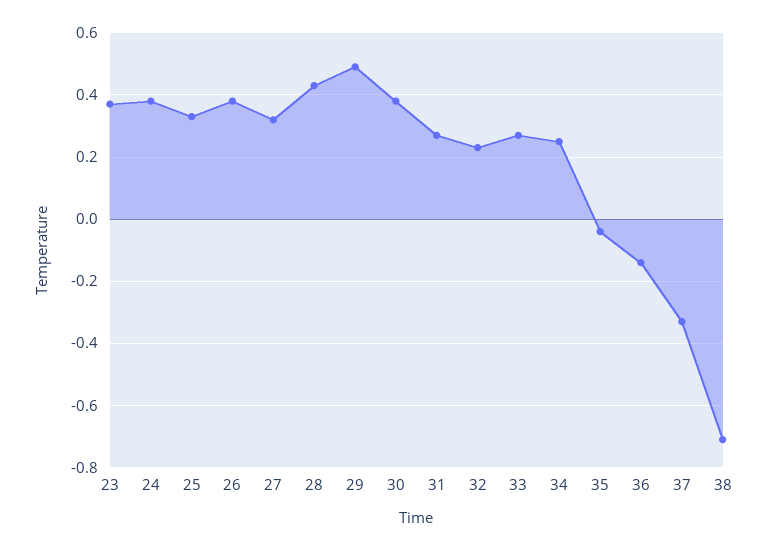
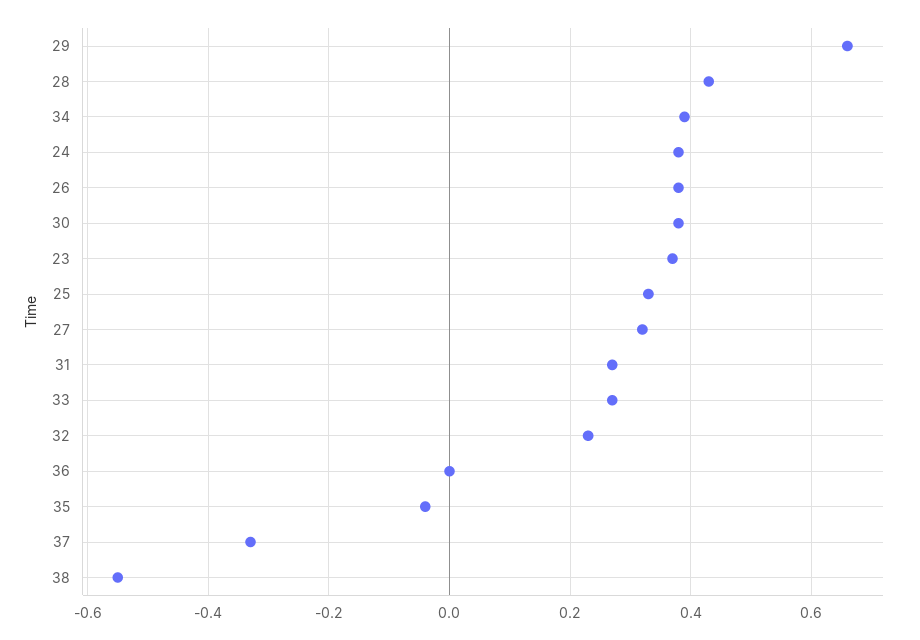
29: 0.5 -> 0.65
34: 0.25 -> 0.4
36: -0.15 -> 0
38: -0.7 -> -0.55

